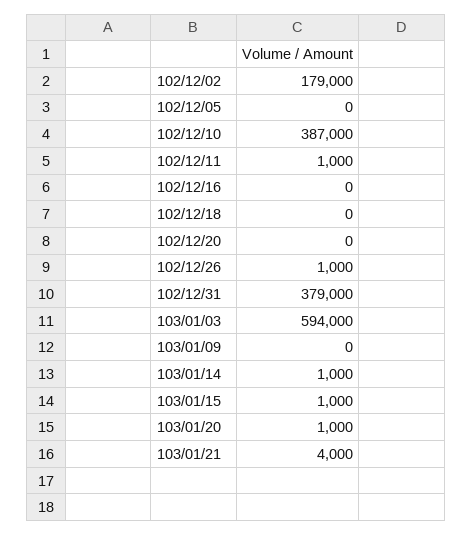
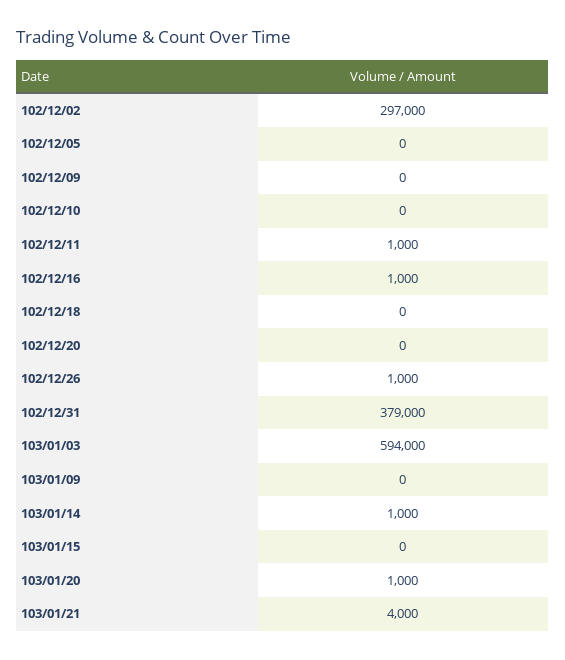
102/12/02: 179000 -> 297000
102/12/10: 387000 -> 0
102/12/16: 0 -> 1000
103/01/15: 1000 -> 0
102/12/09: none -> 0

